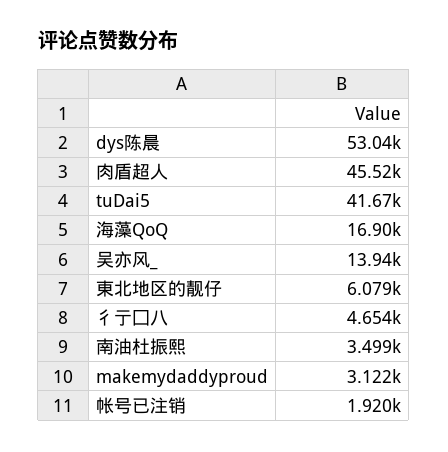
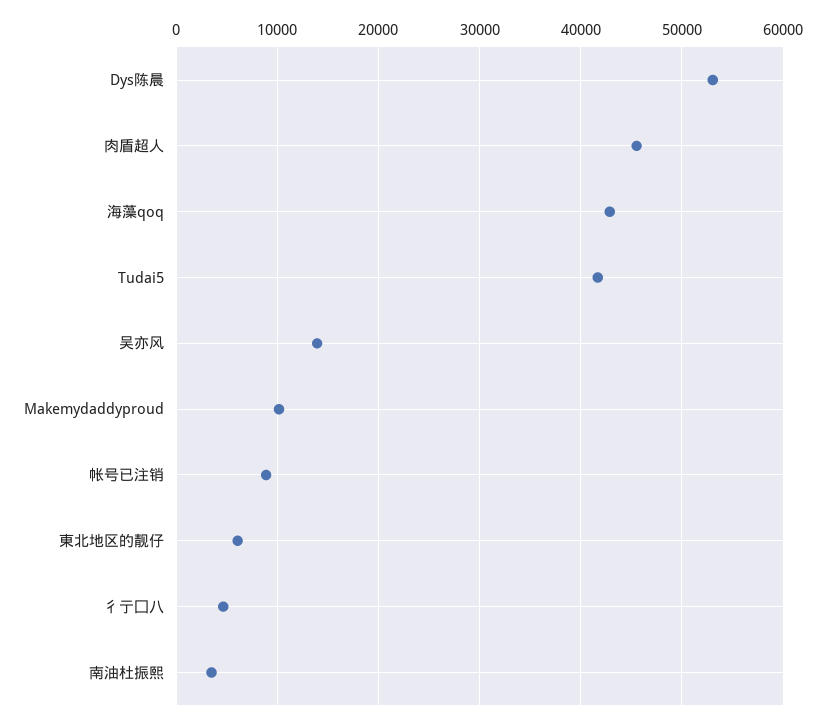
海藻QoQ: 16900 -> 43000
makemydaddyproud: 3122 -> 10000
帐号已注销: 1920 -> 9000

